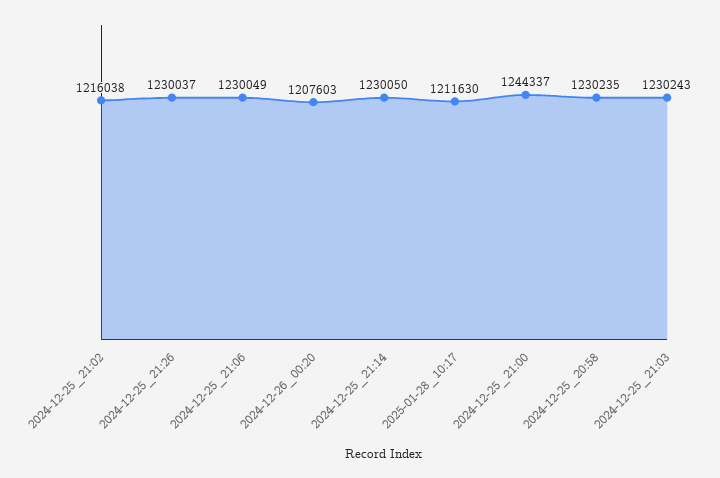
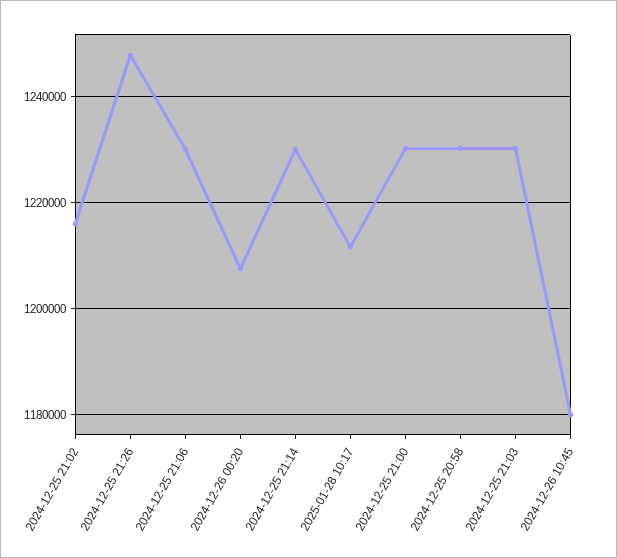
2024-12-25_21:26: 1230037 -> 1248000
2024-12-25_21:00: 1244337 -> 1230000
2024-12-26 10:45: none -> 1180000

